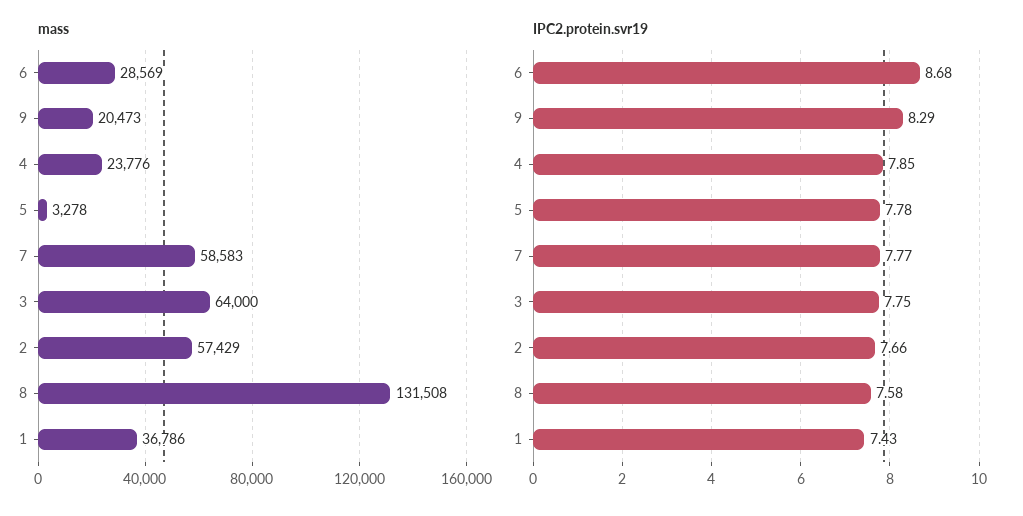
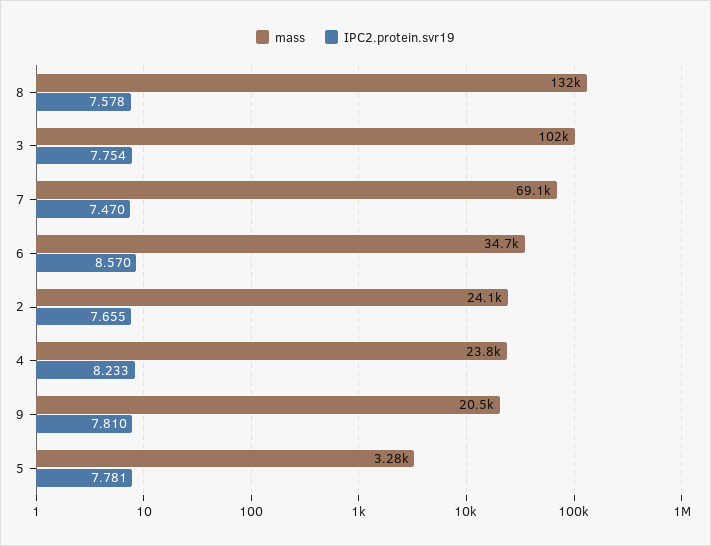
mass, 6: 28569 -> 34700
mass, 7: 58583 -> 69100
mass, 3: 64000 -> 102000
mass, 2: 57429 -> 24100
mass, 1: 36786 -> none
IPC2.protein.svr19, 6: 8.68 -> 8.57
IPC2.protein.svr19, 9: 8.29 -> 7.81
IPC2.protein.svr19, 4: 7.85 -> 8.233
IPC2.protein.svr19, 7: 7.77 -> 7.47
IPC2.protein.svr19, 1: 7.43 -> none

